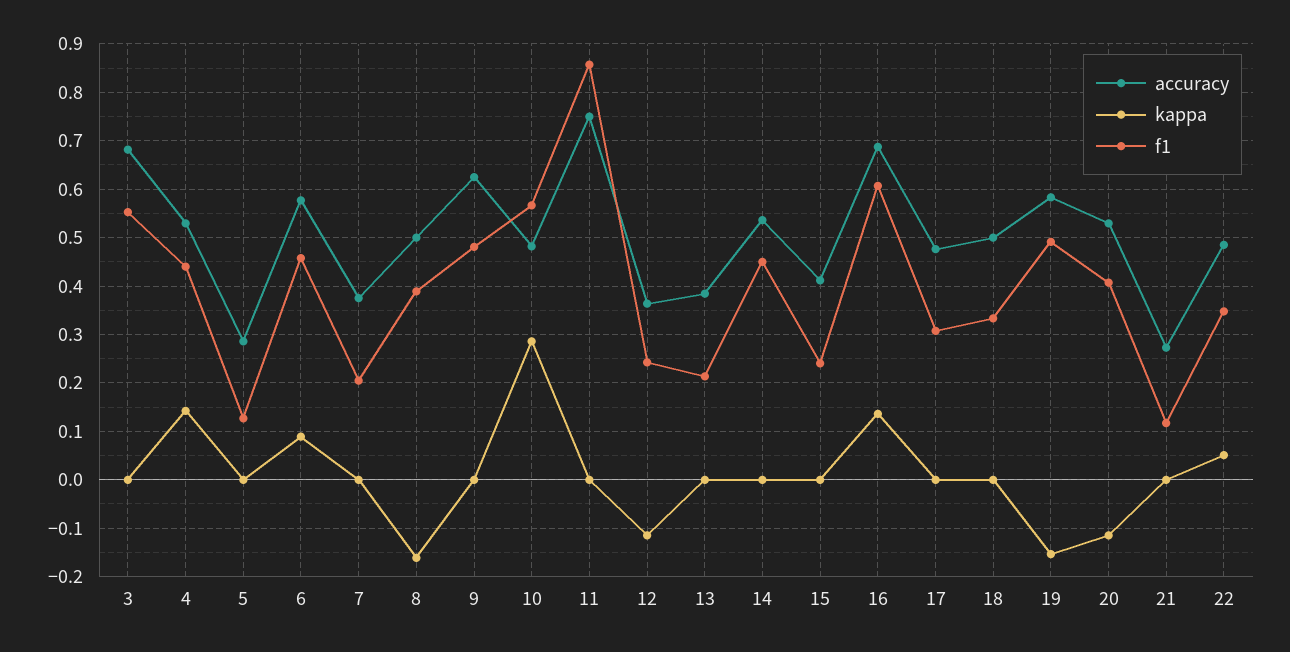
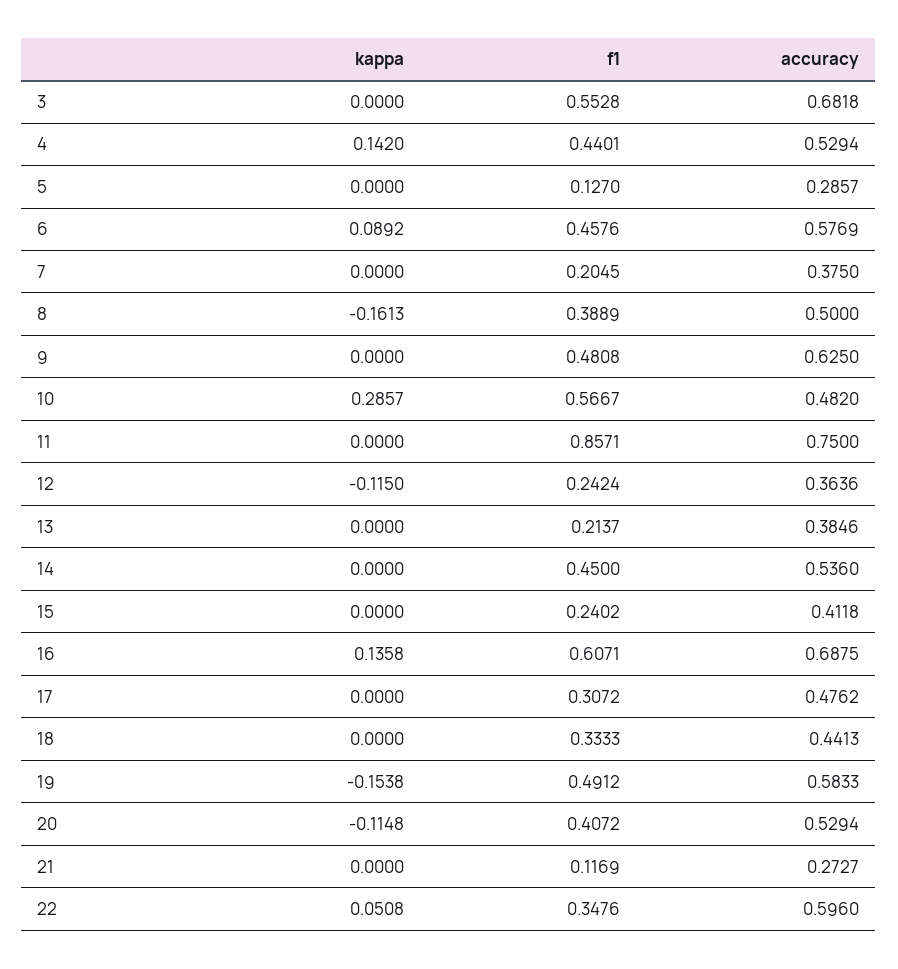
accuracy, 18: 0.5 -> 0.4413
accuracy, 22: 0.48 -> 0.596

